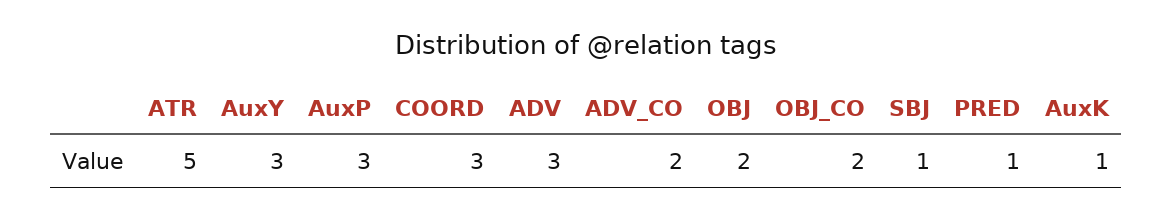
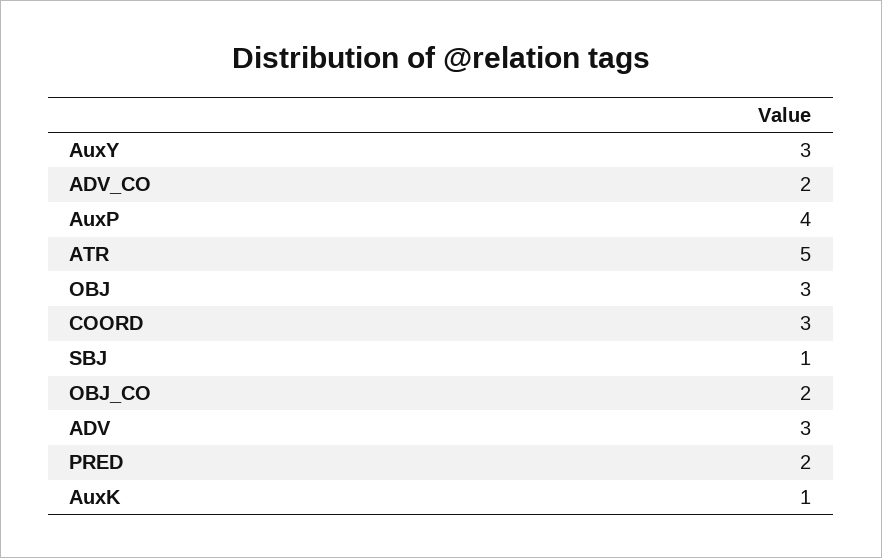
AuxP: 3 -> 4
OBJ: 2 -> 3
PRED: 1 -> 2

